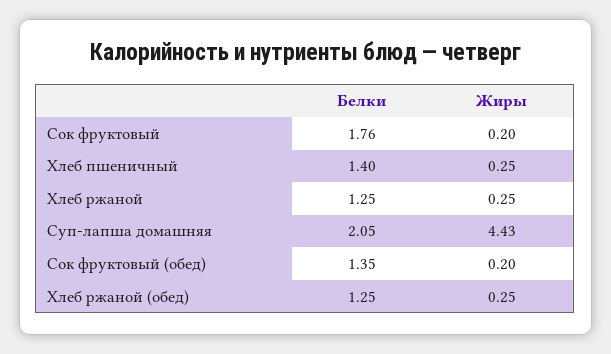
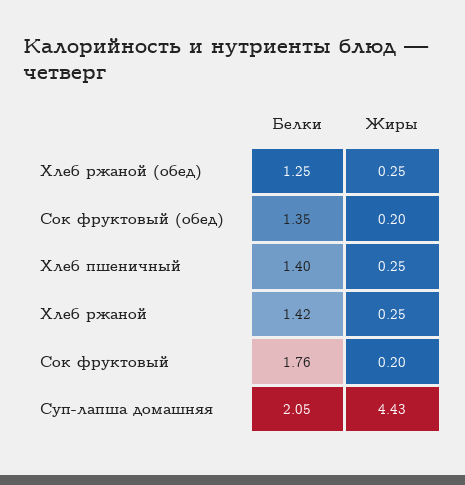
Белки, Хлеб ржаной: 1.25 -> 1.42

